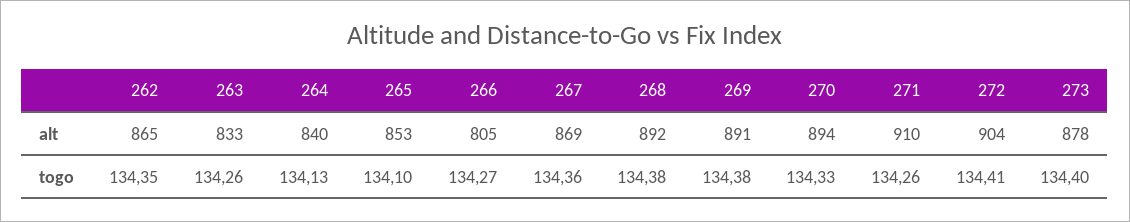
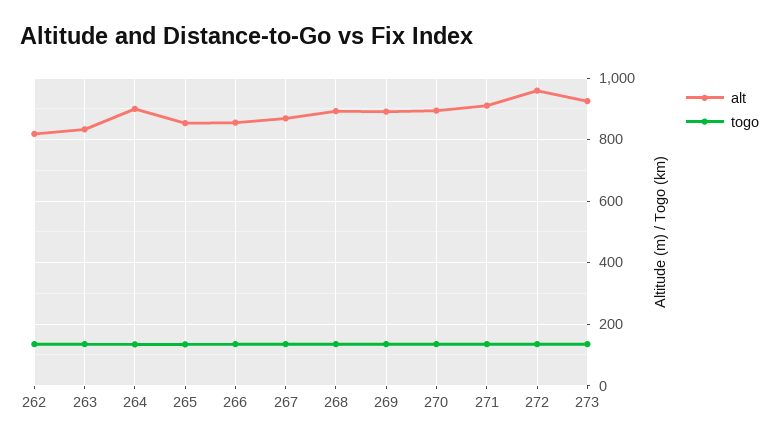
alt, 262: 865 -> 820
alt, 264: 840 -> 900
alt, 266: 805 -> 860
alt, 272: 904 -> 960
alt, 273: 878 -> 920

